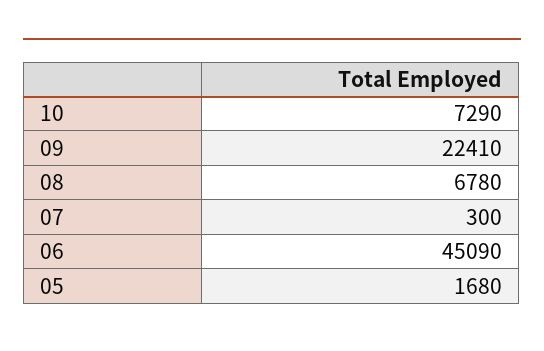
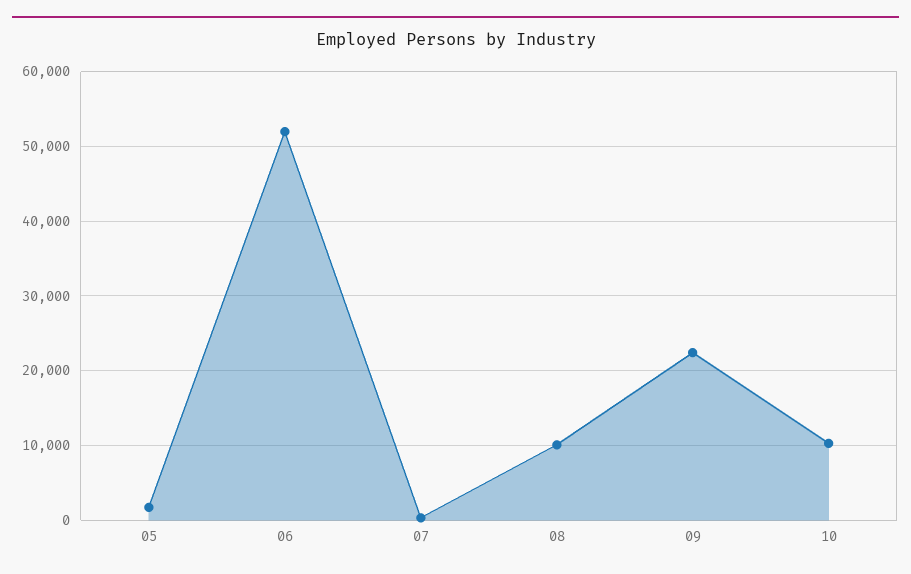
10: 7290 -> 10000
08: 6780 -> 10000
06: 45090 -> 52000

